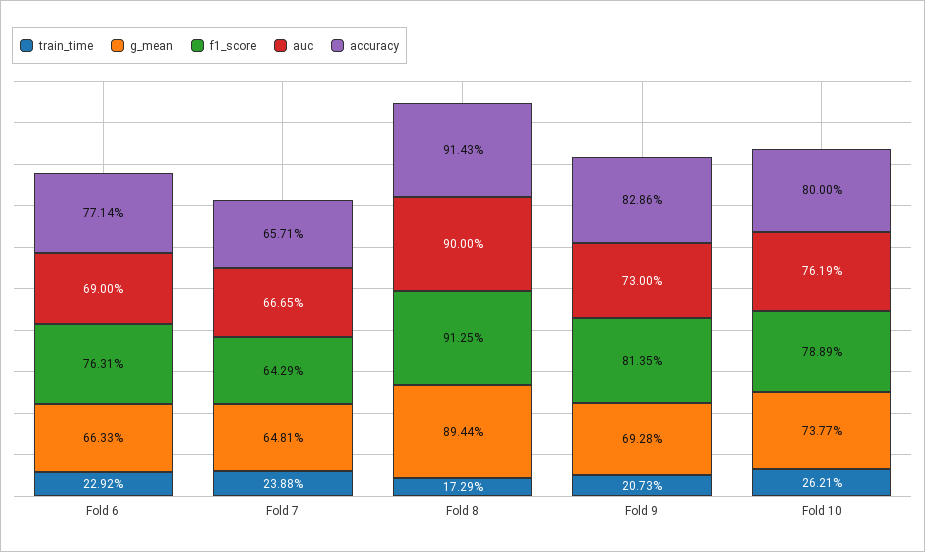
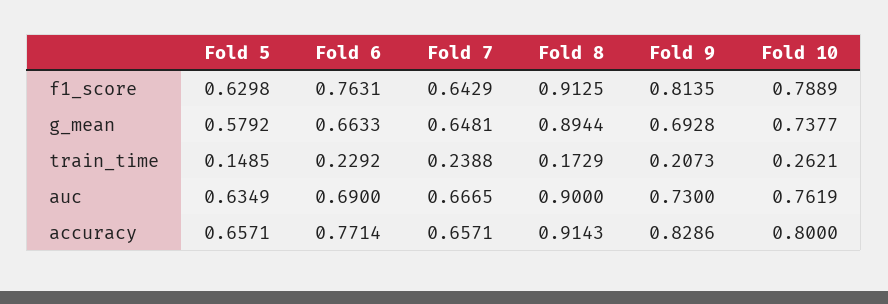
f1_score, Fold 5: none -> 0.6298
g_mean, Fold 5: none -> 0.5792
train_time, Fold 5: none -> 0.1485
auc, Fold 5: none -> 0.6349
accuracy, Fold 5: none -> 0.6571

